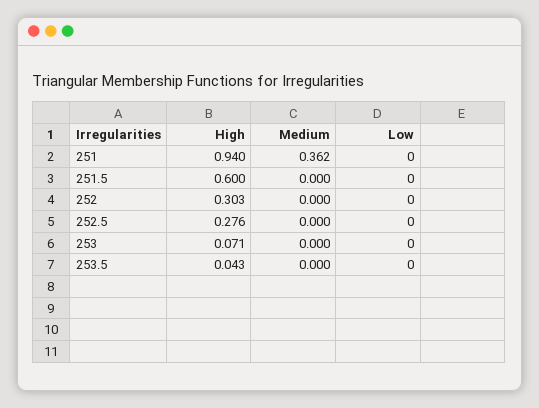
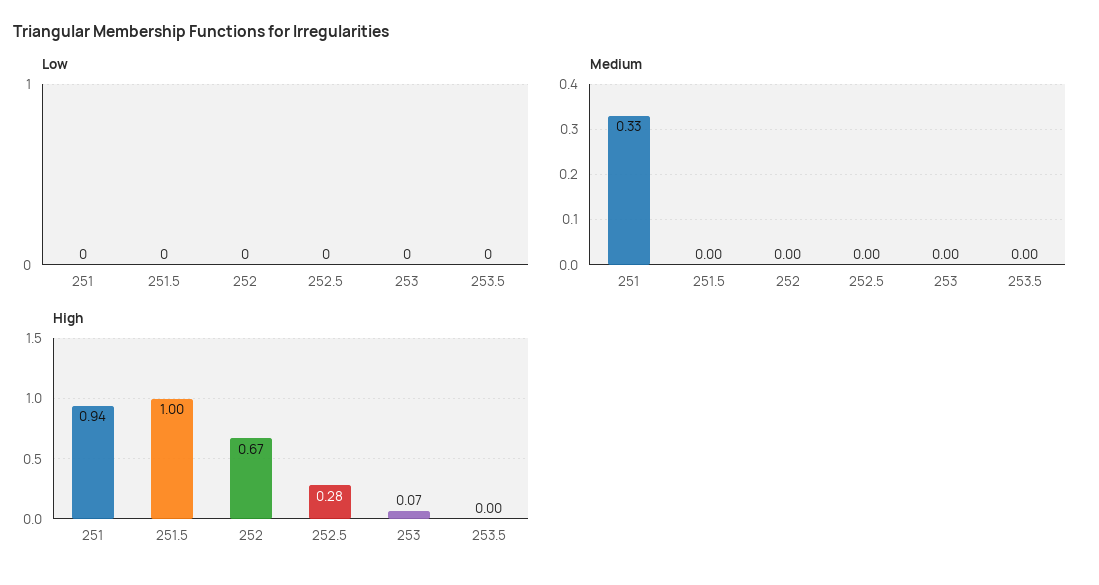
Medium, 251: 0.362 -> 0.33
High, 251.5: 0.6 -> 1
High, 252: 0.303 -> 0.67
High, 253.5: 0.043 -> 0

